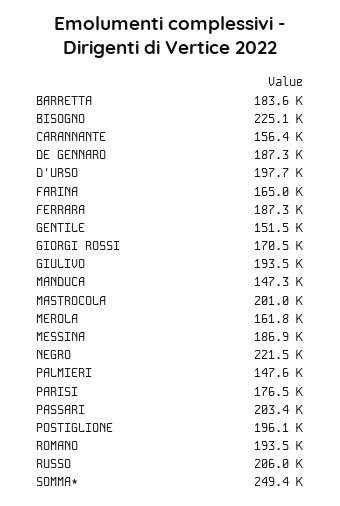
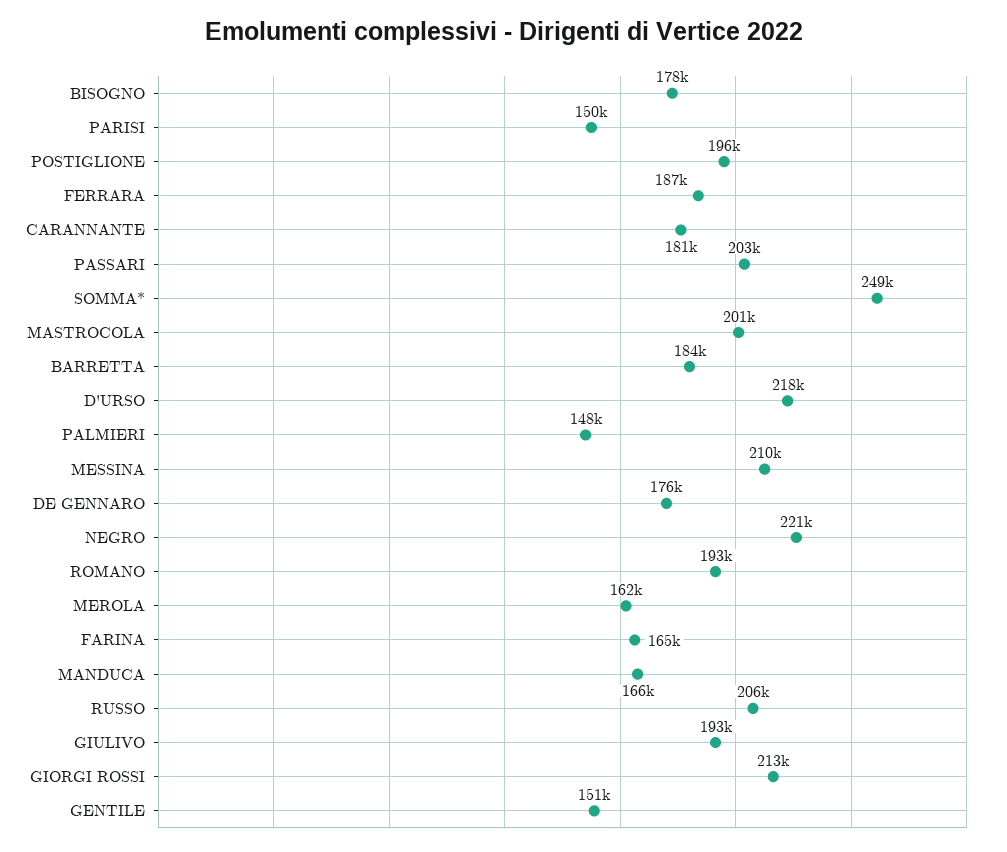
BISOGNO: 225100 -> 178000
CARANNANTE: 156400 -> 181000
DE GENNARO: 187300 -> 176000
D'URSO: 197700 -> 218000
GIORGI ROSSI: 170500 -> 213000
MANDUCA: 147300 -> 166000
MESSINA: 186900 -> 210000
PARISI: 176500 -> 150000

